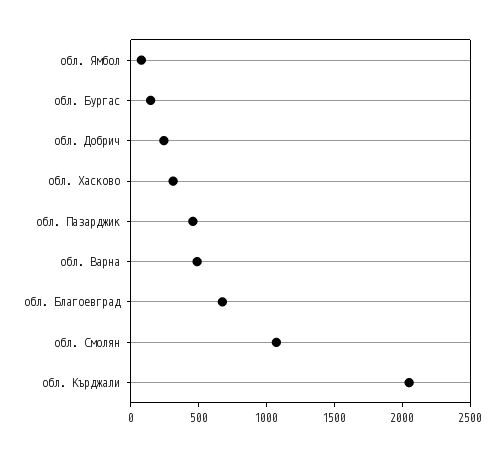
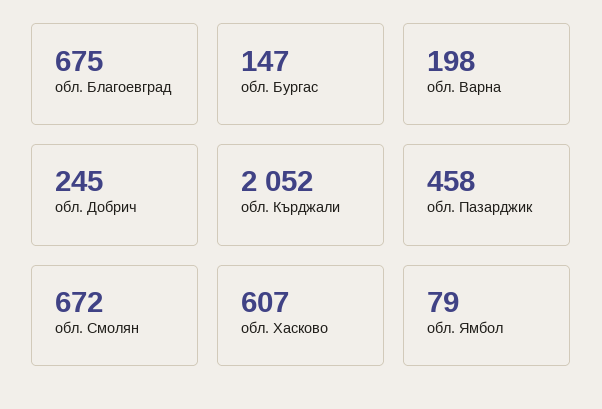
обл. Хасково: 300 -> 607
обл. Варна: 500 -> 198
обл. Смолян: 1100 -> 672

